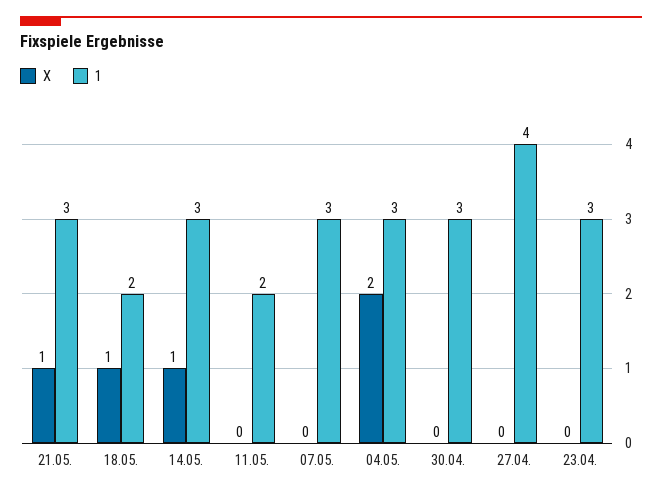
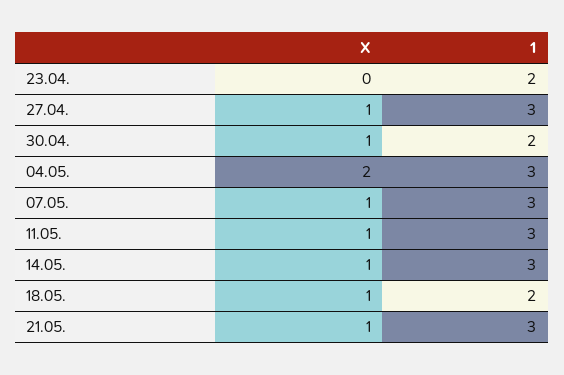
X, 11.05.: 0 -> 1
1, 11.05.: 2 -> 3
X, 07.05.: 0 -> 1
X, 30.04.: 0 -> 1
1, 30.04.: 3 -> 2
X, 27.04.: 0 -> 1
1, 27.04.: 4 -> 3
1, 23.04.: 3 -> 2

